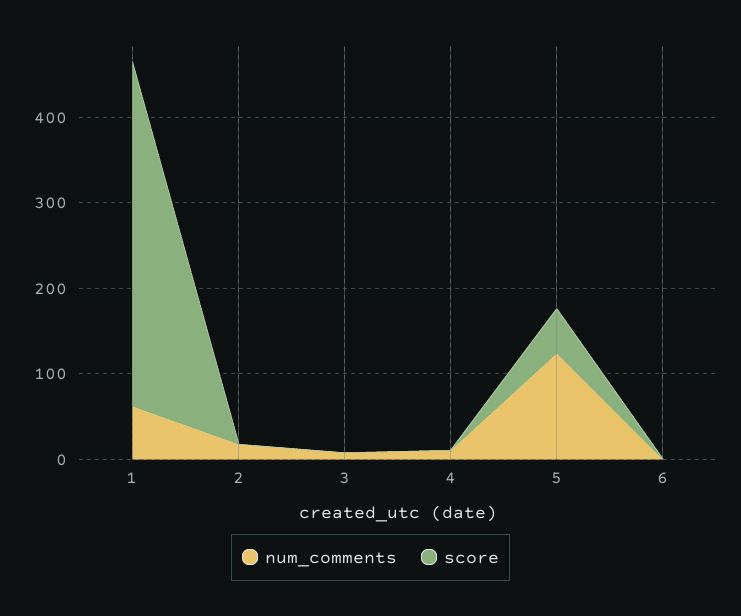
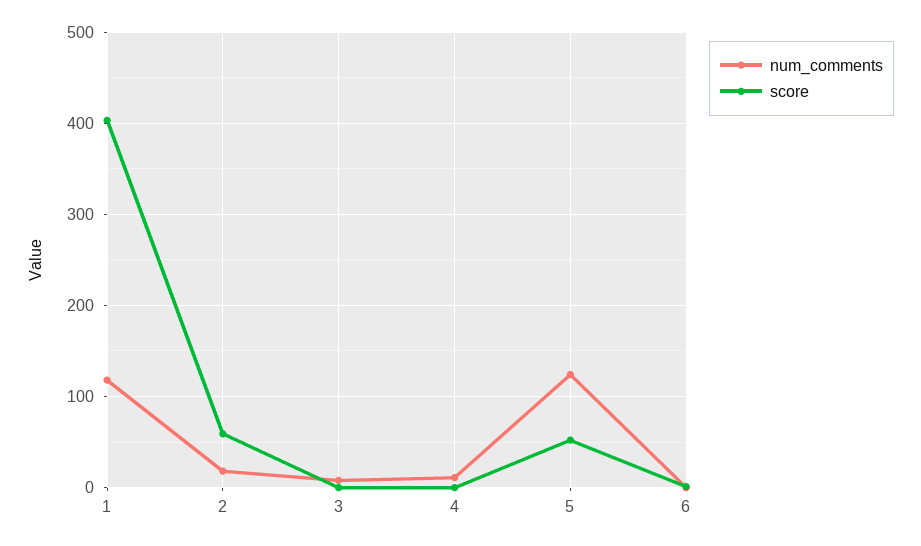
num_comments, 1: 60 -> 120
score, 2: 0 -> 60

